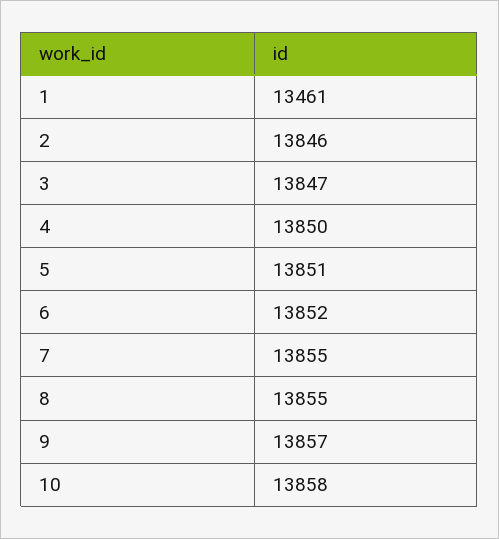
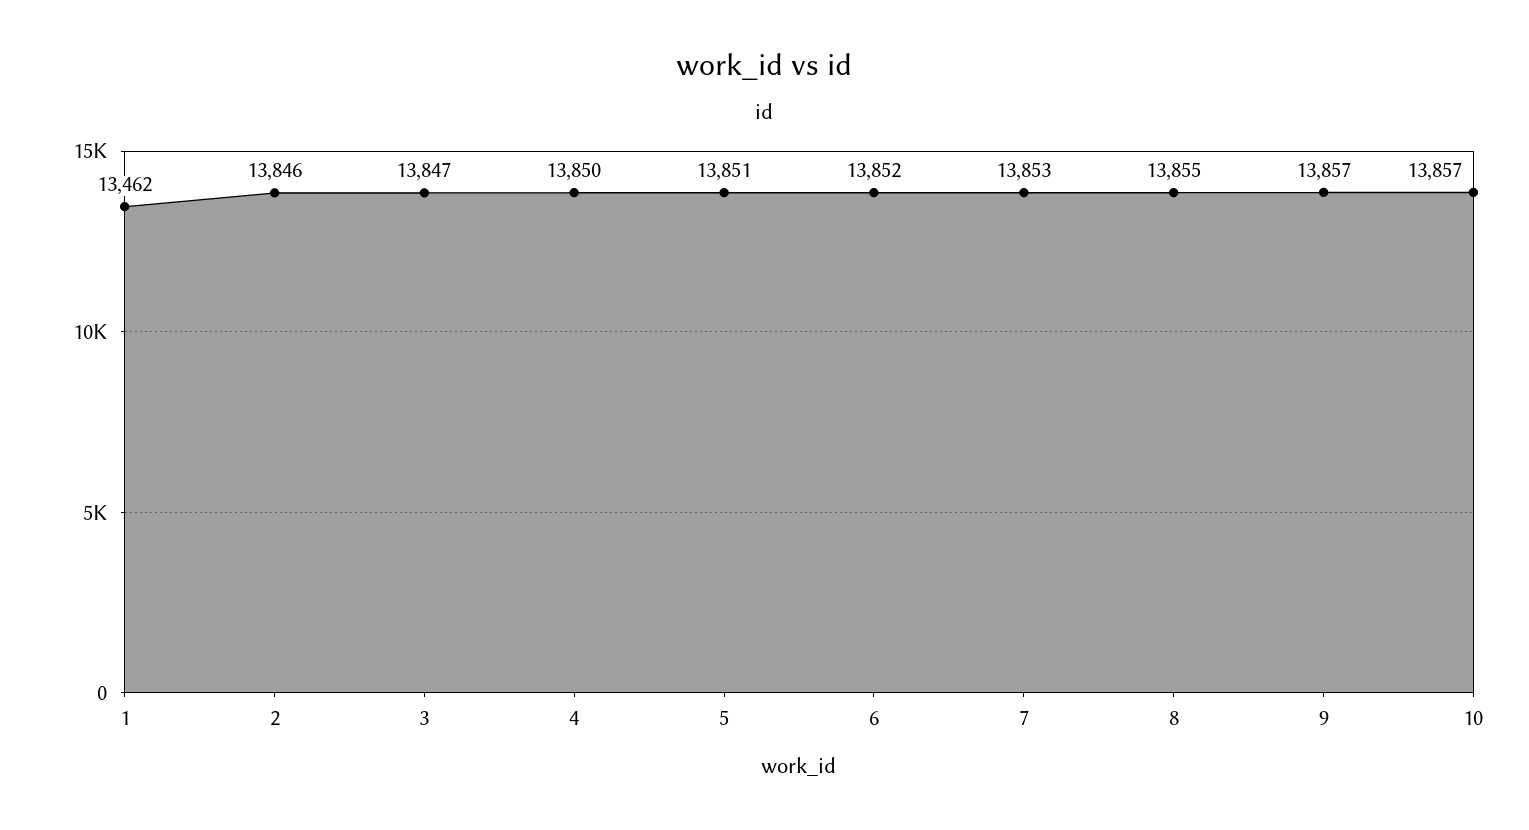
1: 13461 -> 13462
7: 13855 -> 13853
10: 13858 -> 13857

